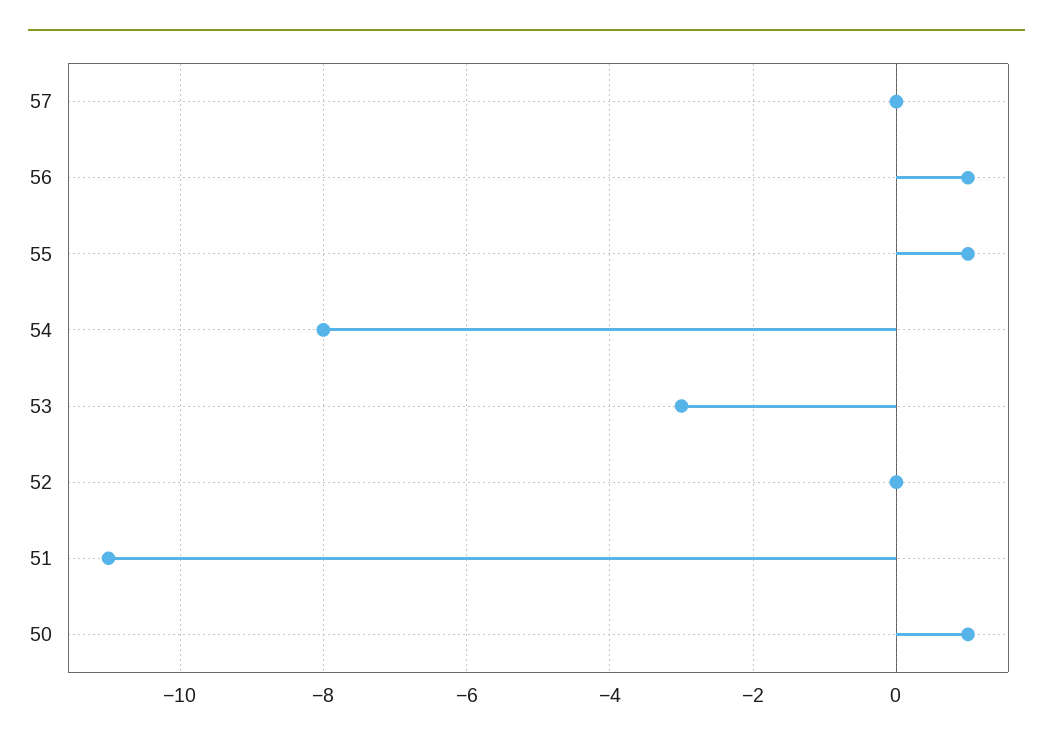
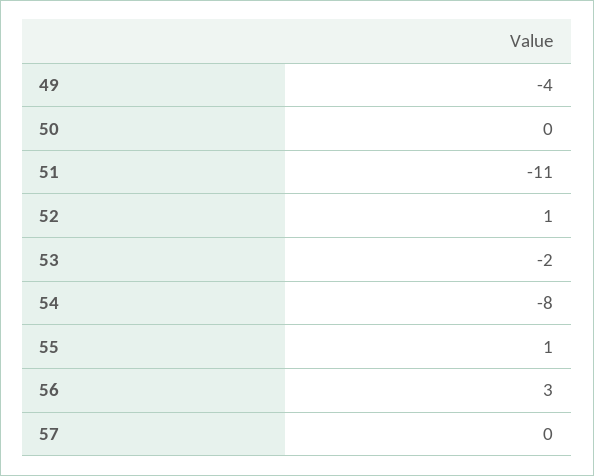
56: 1 -> 3
53: -3 -> -2
52: 0 -> 1
50: 1 -> 0
49: none -> -4

